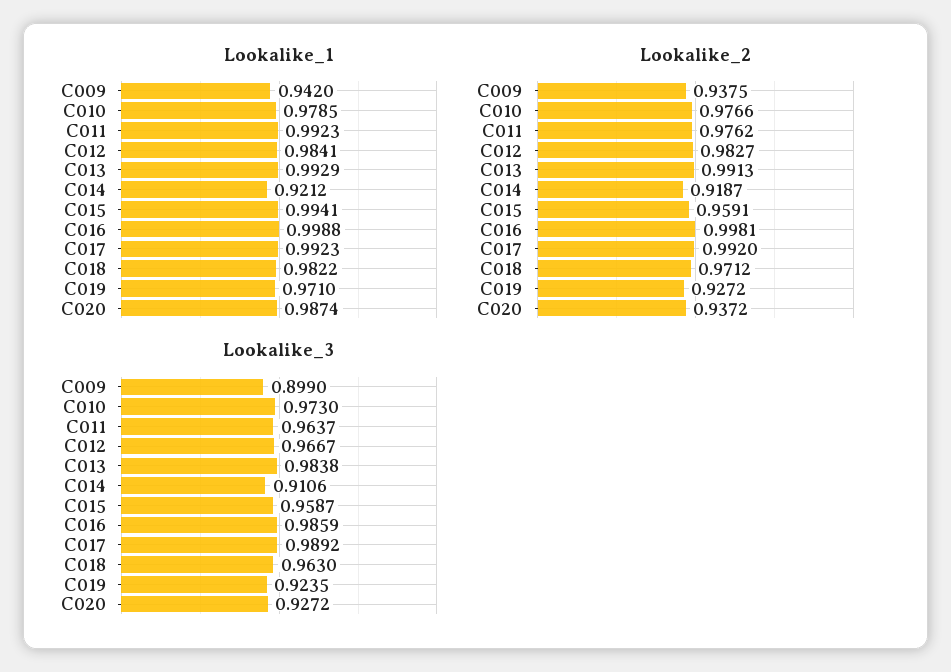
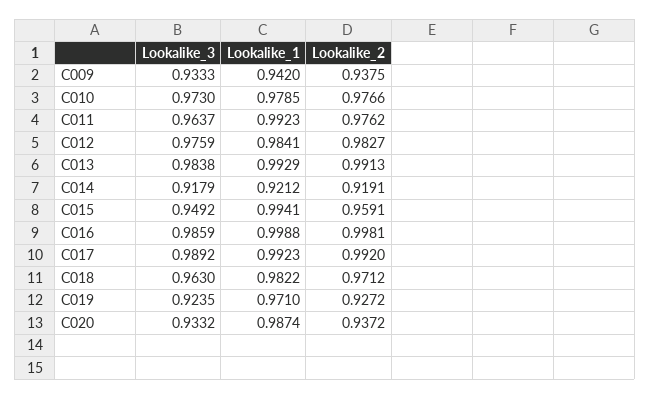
Lookalike_2, C014: 0.9187 -> 0.9191
Lookalike_3, C009: 0.899 -> 0.9333
Lookalike_3, C012: 0.9667 -> 0.9759
Lookalike_3, C014: 0.9106 -> 0.9179
Lookalike_3, C015: 0.9587 -> 0.9492
Lookalike_3, C020: 0.9272 -> 0.9332

